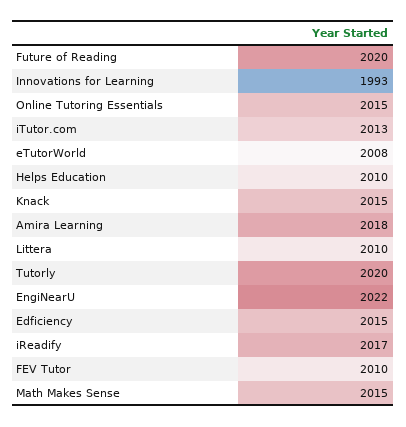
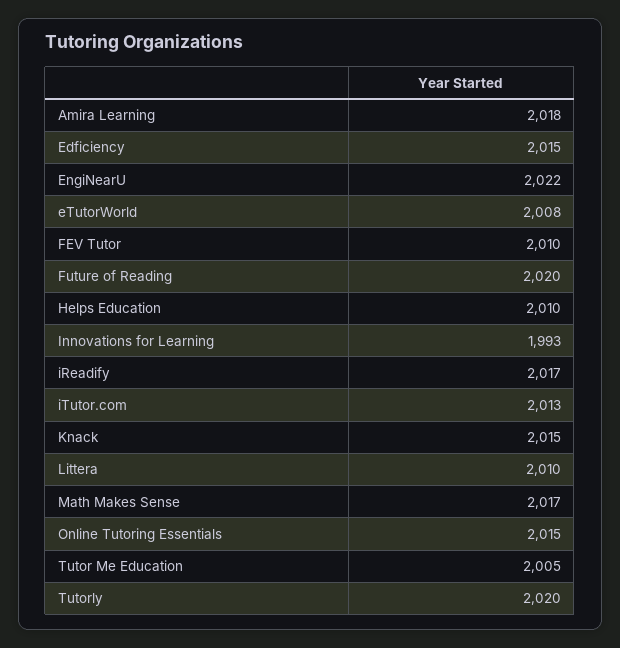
Math Makes Sense: 2015 -> 2017
Tutor Me Education: none -> 2005

